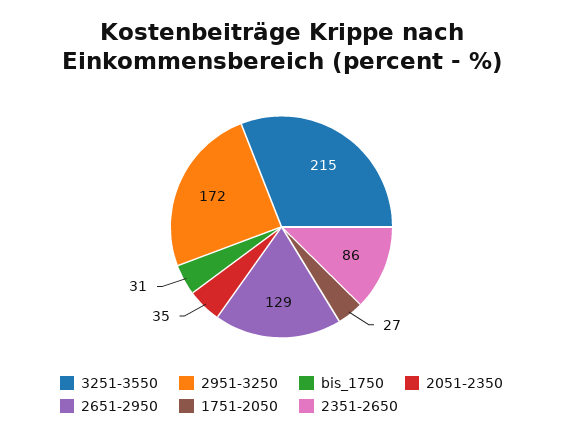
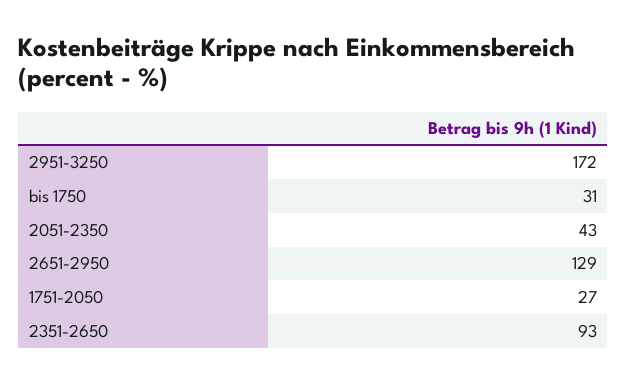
3251-3550: 215 -> none
2051-2350: 35 -> 43
2351-2650: 86 -> 93

